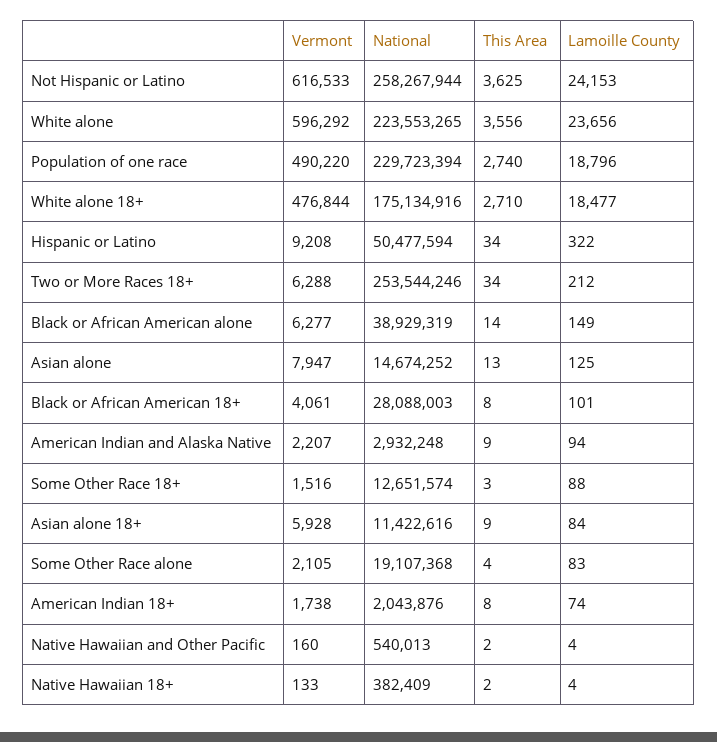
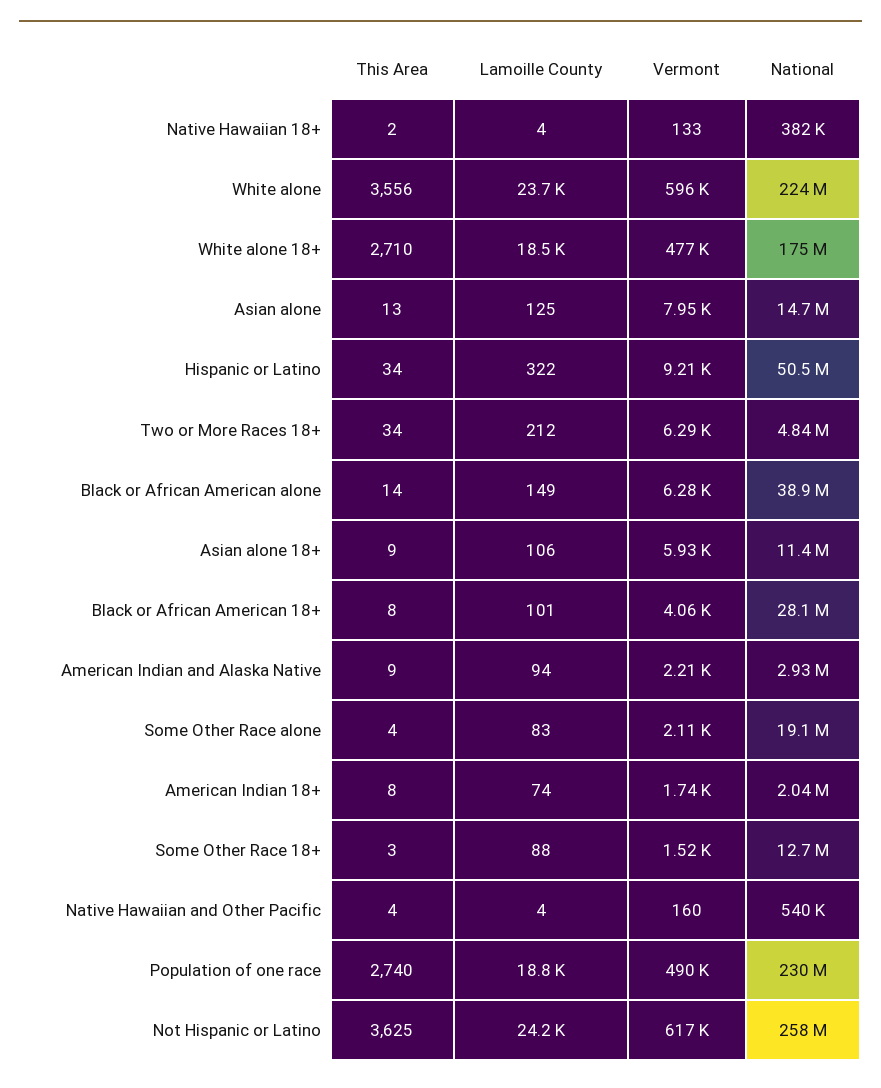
National, Two or More Races 18+: 253544246 -> 4840000
Lamoille County, Asian alone 18+: 84 -> 106
This Area, Native Hawaiian and Other Pacific: 2 -> 4

